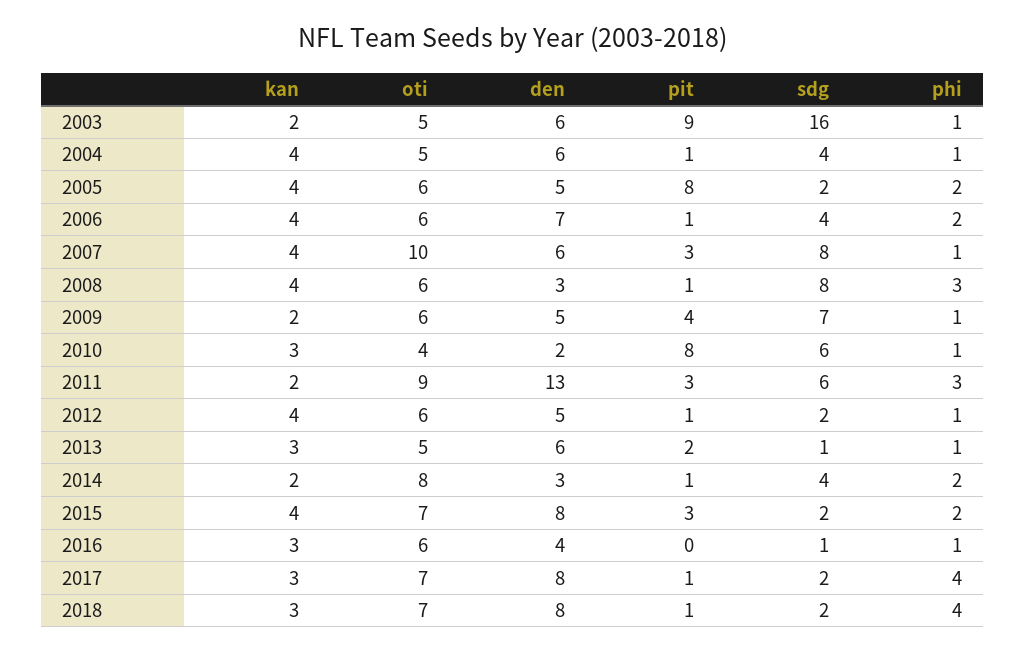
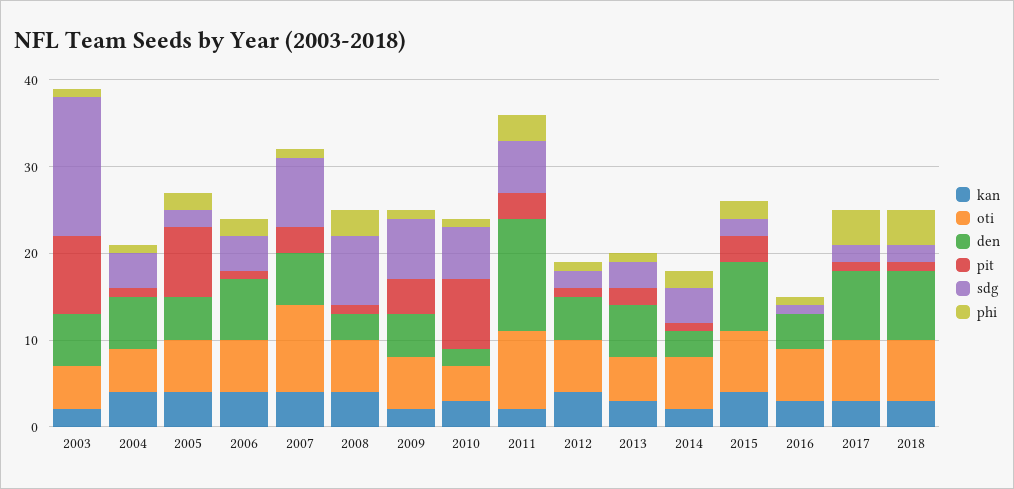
sdg, 2013: 1 -> 3
oti, 2014: 8 -> 6

